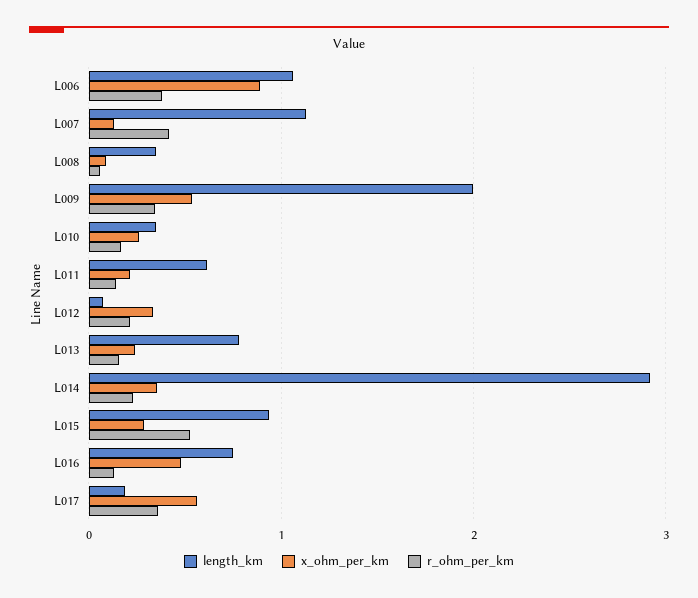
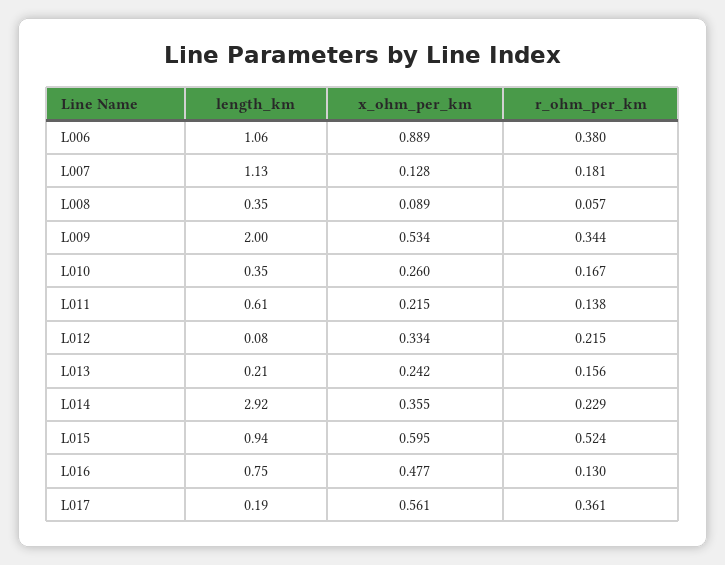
r_ohm_per_km, L007: 0.4 -> 0.181
length_km, L013: 0.8 -> 0.21
x_ohm_per_km, L015: 0.3 -> 0.595

